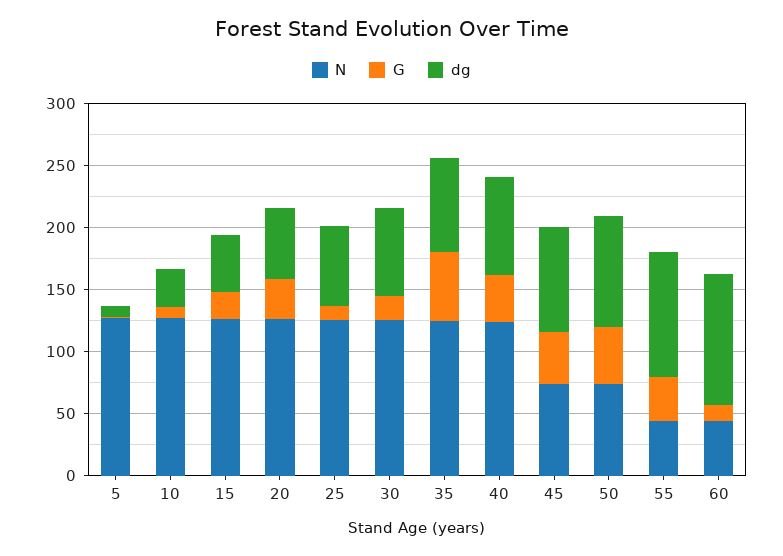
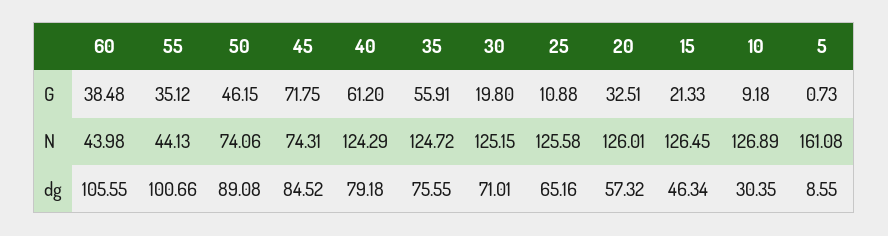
N, 5: 130 -> 161.08
G, 40: 40 -> 61.2
G, 45: 40 -> 71.75
G, 60: 10 -> 38.48

